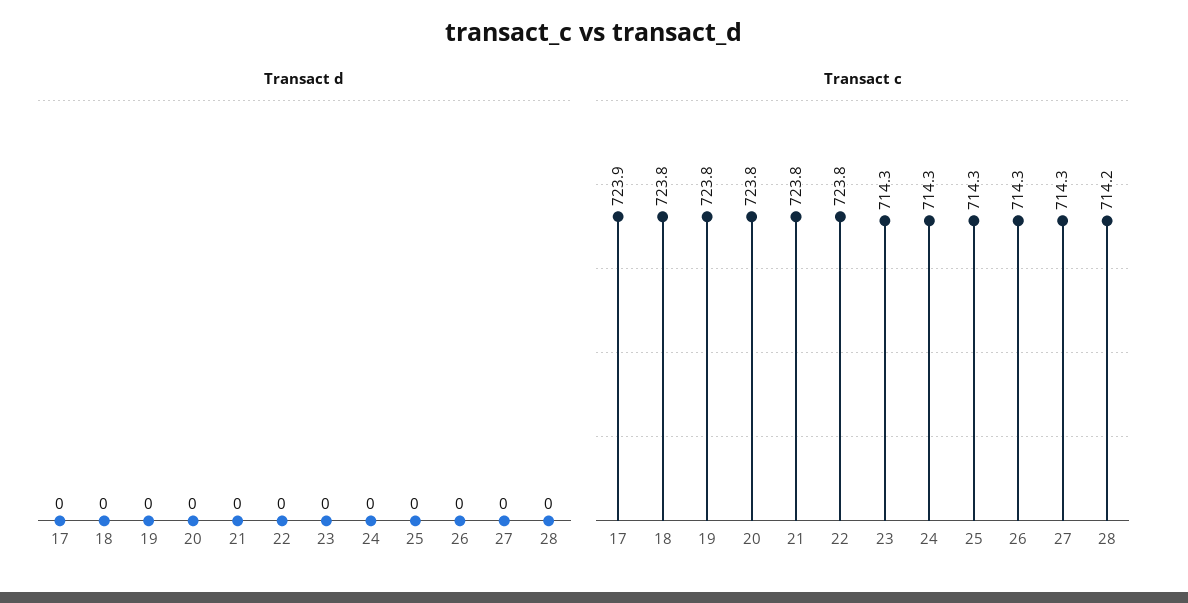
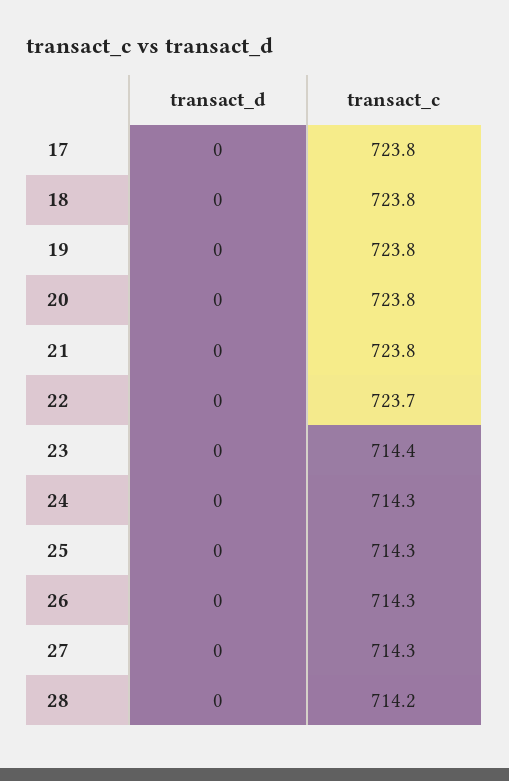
Transact c, 17: 723.9 -> 723.8
Transact c, 22: 723.8 -> 723.7
Transact c, 23: 714.3 -> 714.4

